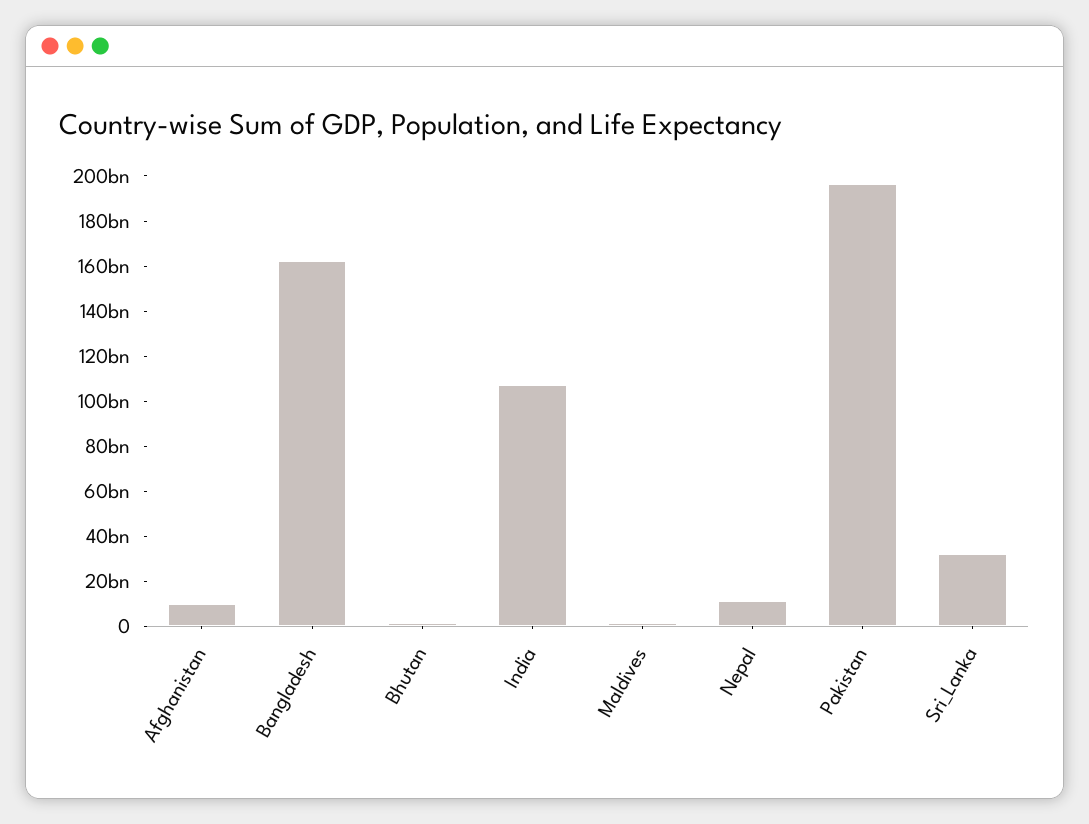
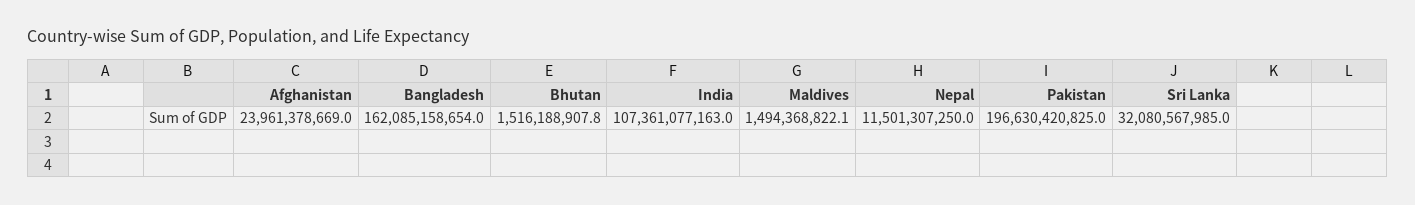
Afghanistan: 10000000000 -> 23961378669

